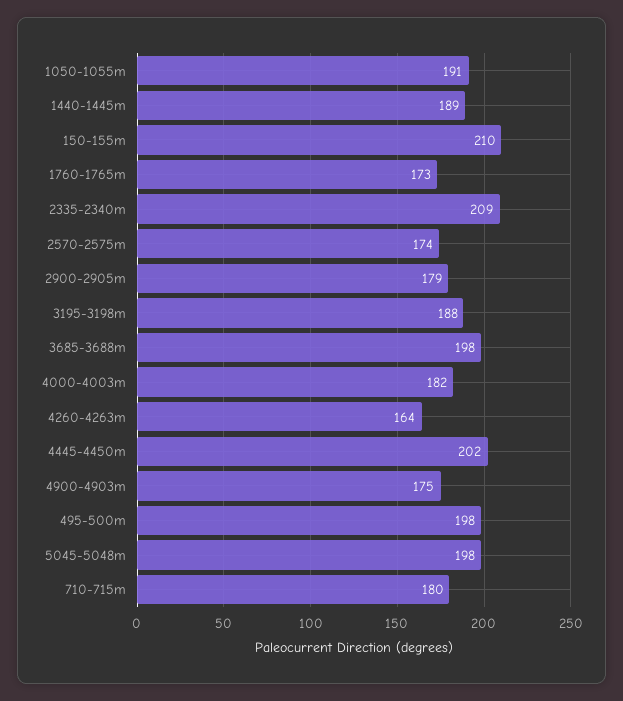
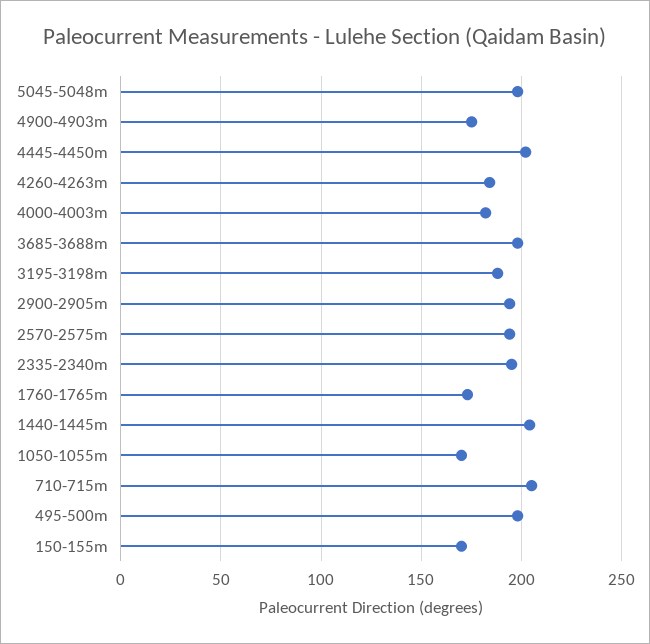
1050-1055m: 191 -> 170
1440-1445m: 189 -> 205
150-155m: 210 -> 170
2335-2340m: 209 -> 195
2570-2575m: 174 -> 195
2900-2905m: 179 -> 195
4260-4263m: 164 -> 185
710-715m: 180 -> 205

